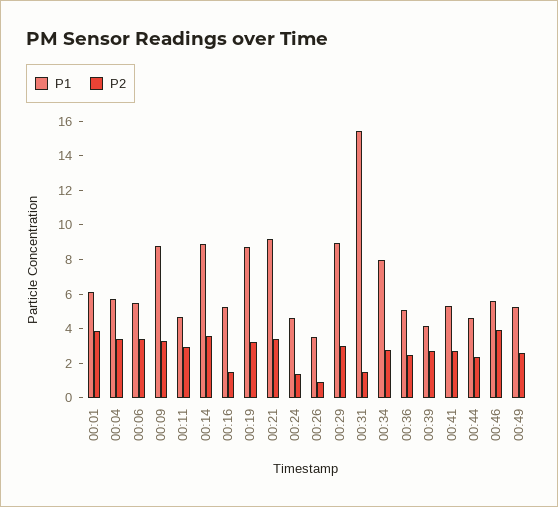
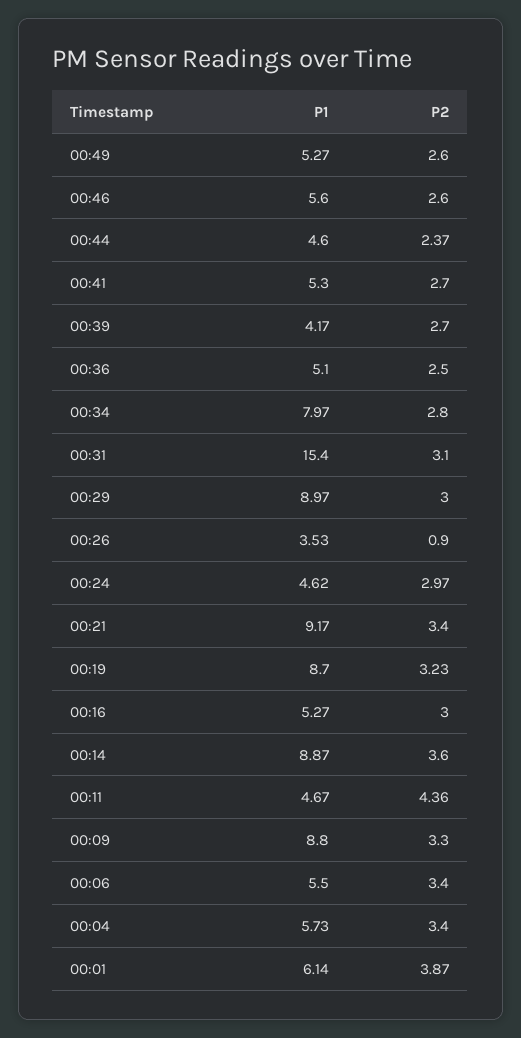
P2, 00:11: 3 -> 4.36
P2, 00:16: 1.5 -> 3
P2, 00:24: 1.5 -> 2.97
P2, 00:31: 1.5 -> 3.1
P2, 00:46: 4 -> 2.6

